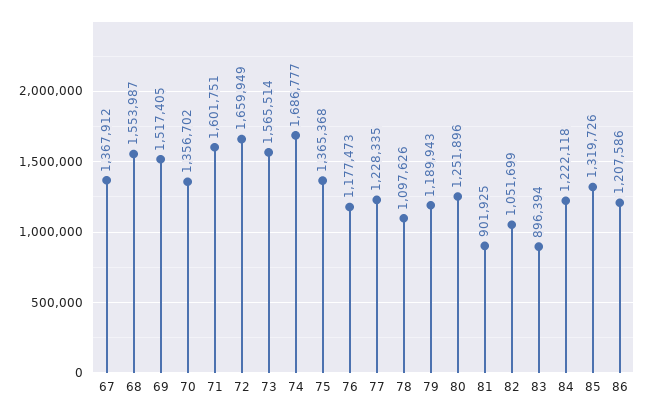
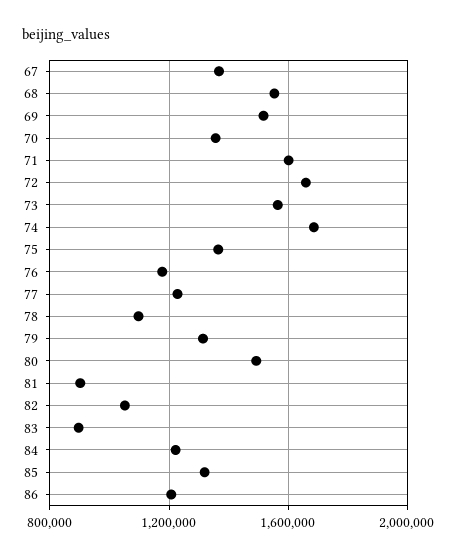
79: 1189943 -> 1300000
80: 1251896 -> 1500000

